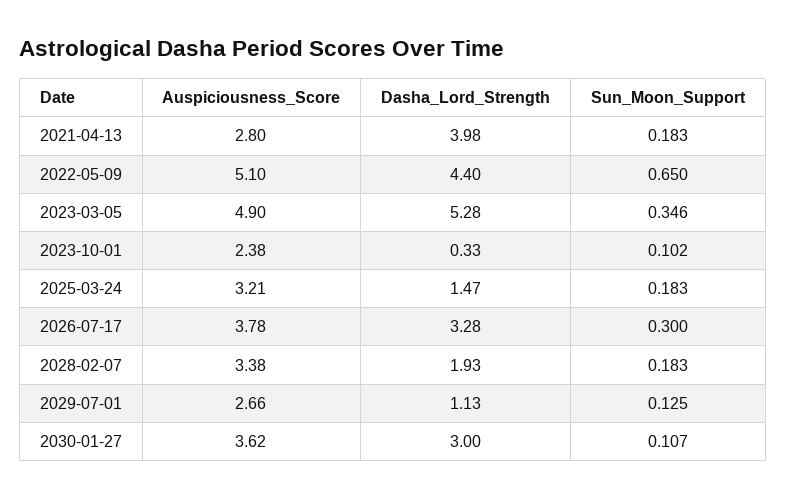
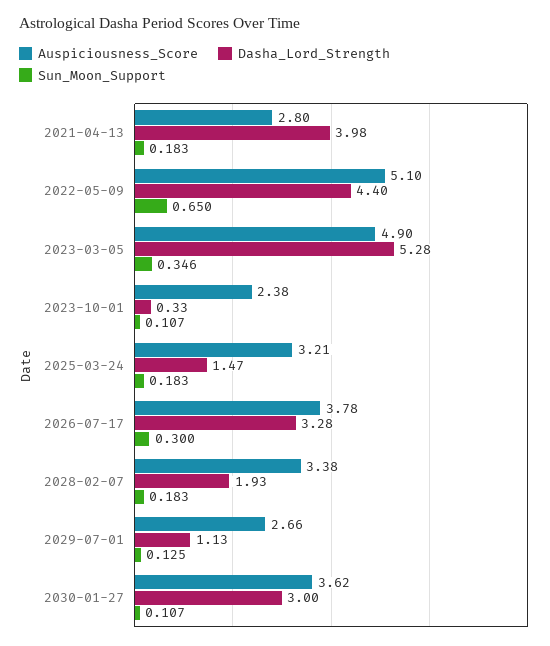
Sun_Moon_Support, 2023-10-01: 0.102 -> 0.107

